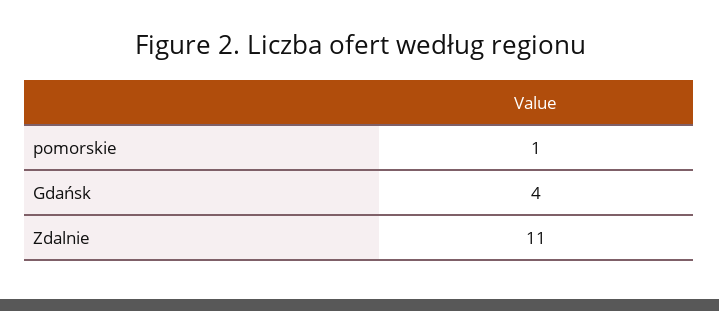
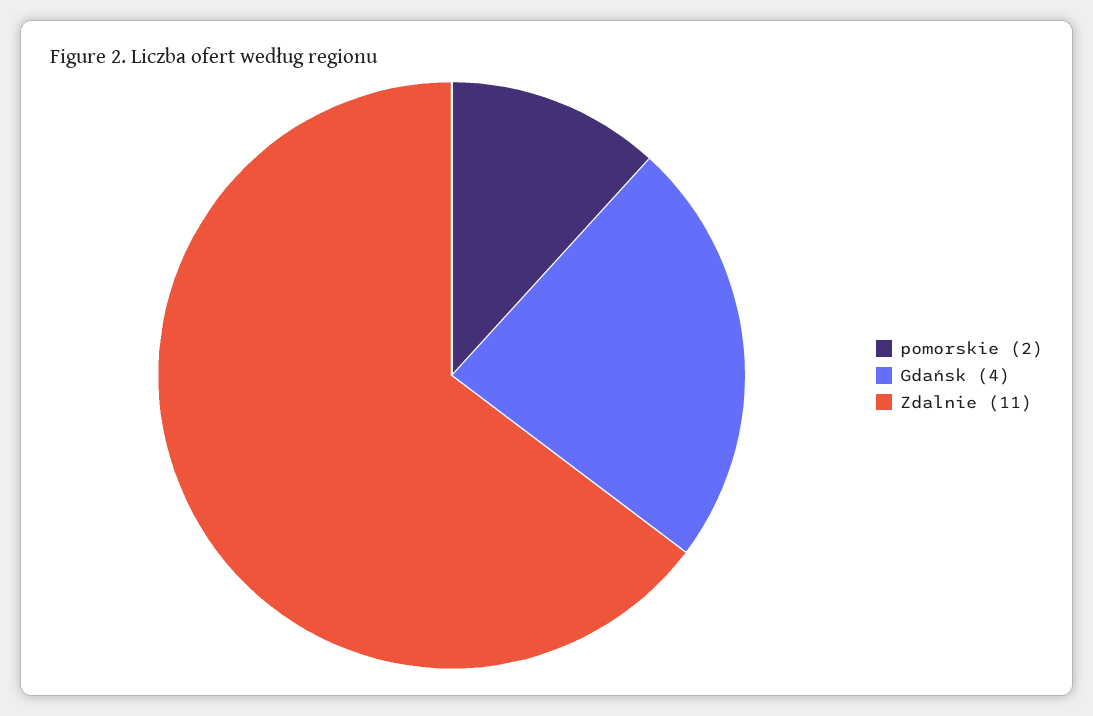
pomorskie: 1 -> 2

